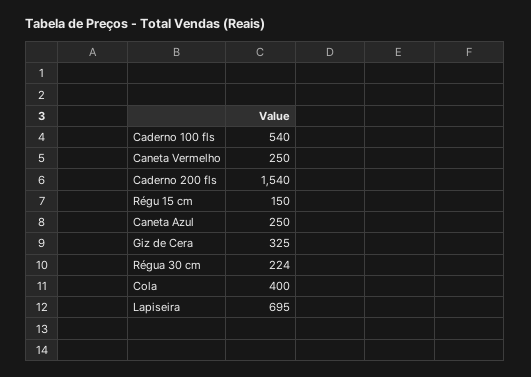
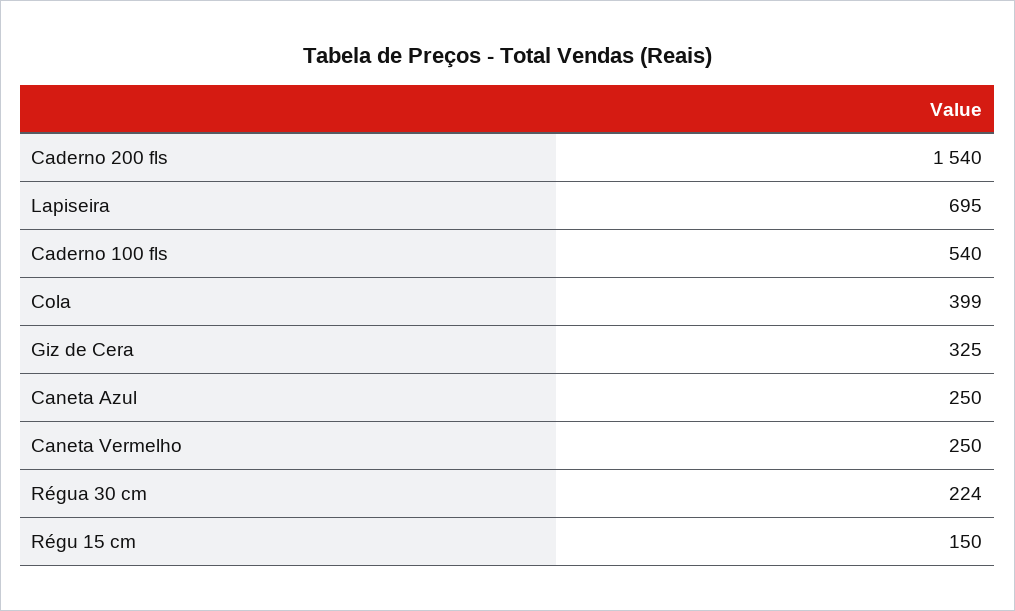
Cola: 400 -> 399

